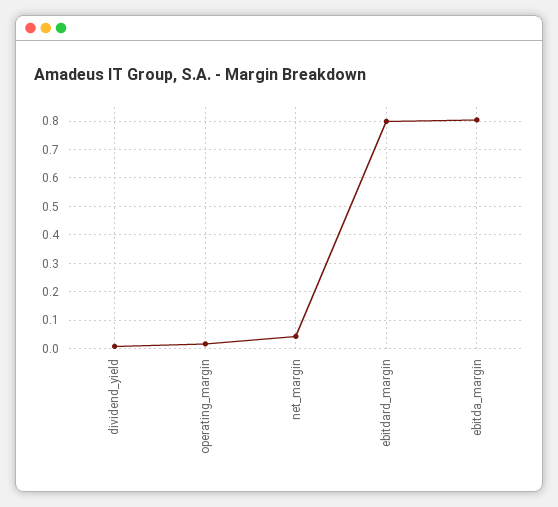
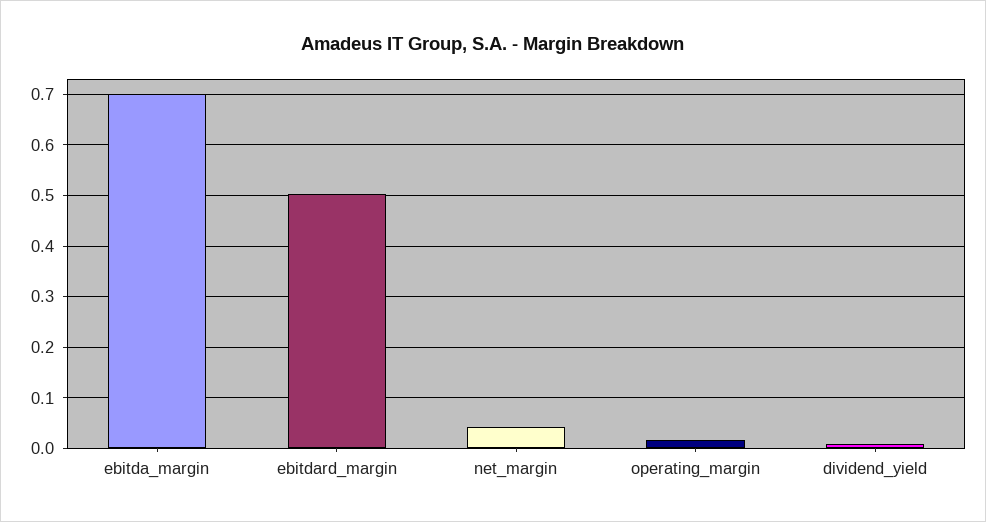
ebitdard_margin: 0.8 -> 0.5
ebitda_margin: 0.8 -> 0.7

